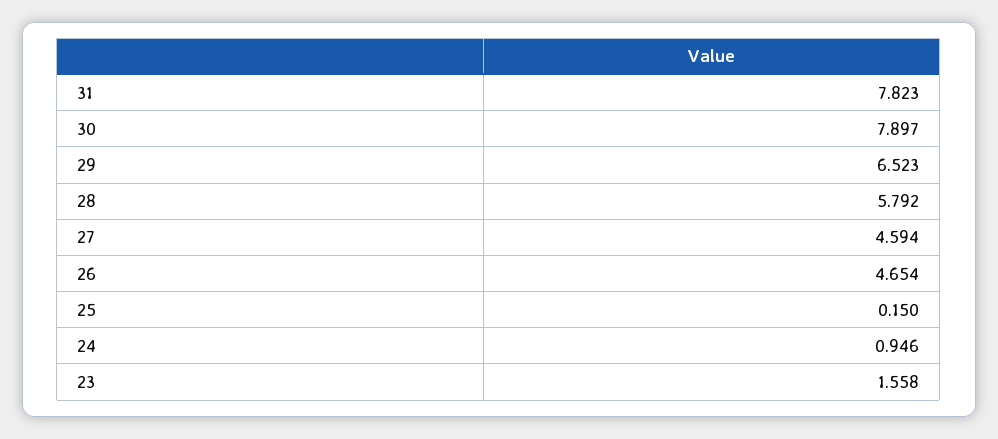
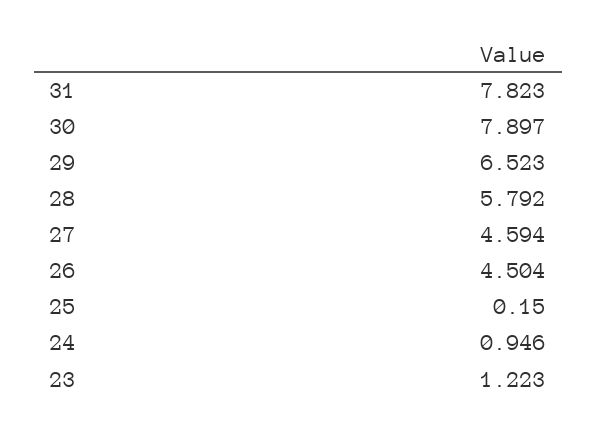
26: 4.654 -> 4.504
23: 1.558 -> 1.223

